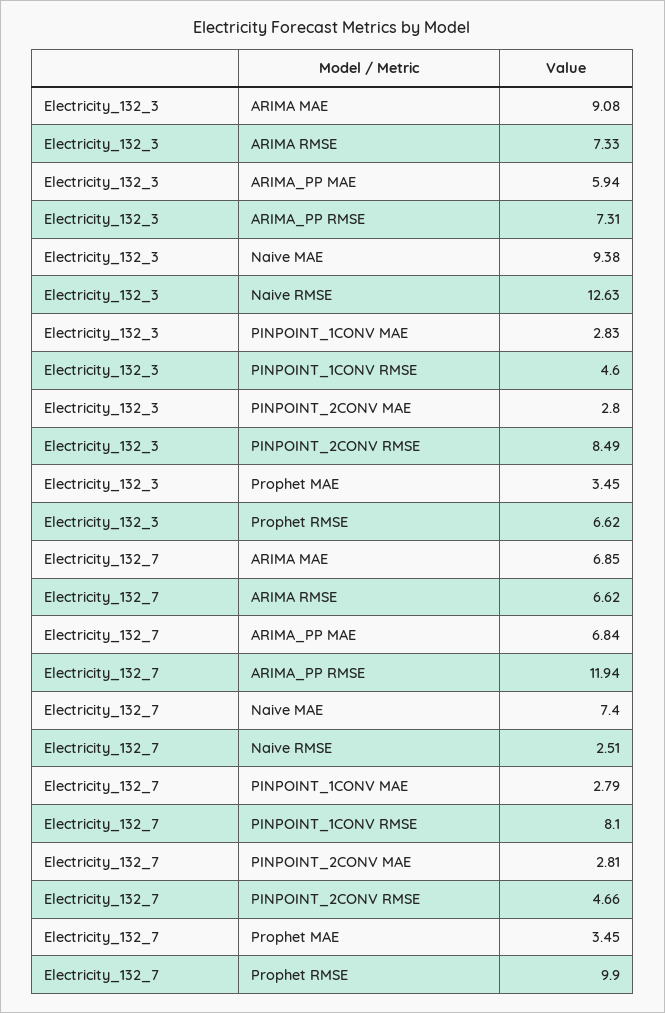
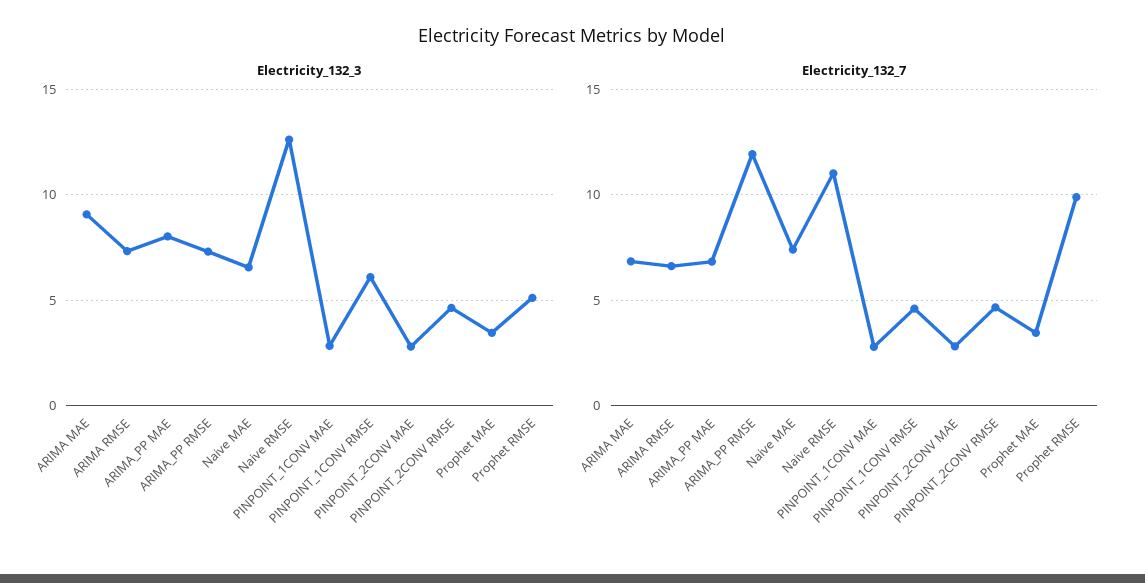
Electricity_132_3, ARIMA_PP MAE: 5.94 -> 8
Electricity_132_3, Naive MAE: 9.38 -> 6.5
Electricity_132_3, PINPOINT_1CONV RMSE: 4.6 -> 6
Electricity_132_3, PINPOINT_2CONV RMSE: 8.49 -> 4.5
Electricity_132_3, Prophet RMSE: 6.62 -> 5
Electricity_132_7, Naive RMSE: 2.51 -> 11
Electricity_132_7, PINPOINT_1CONV RMSE: 8.1 -> 4.5

